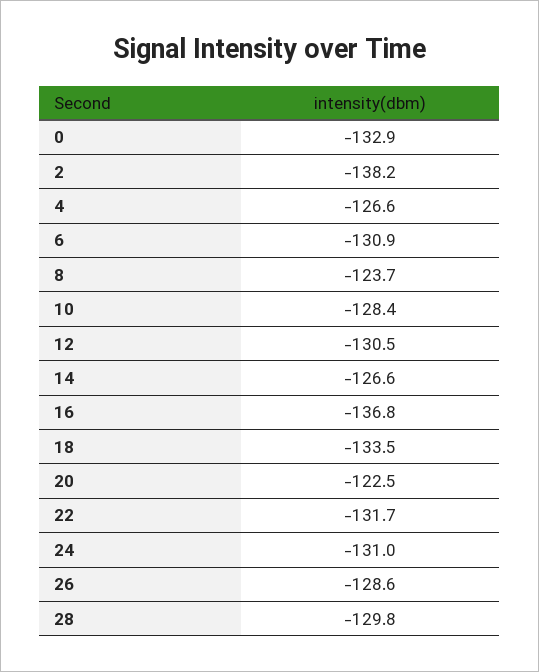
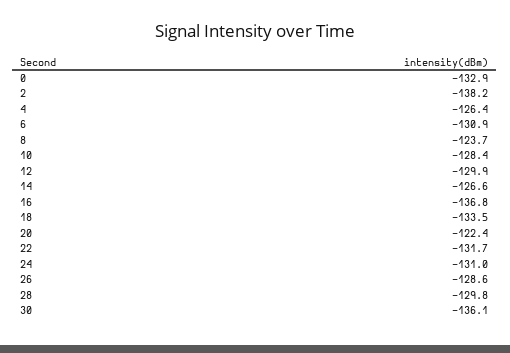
4: -126.6 -> -126.4
12: -130.5 -> -129.9
20: -122.5 -> -122.4
30: none -> -136.1

